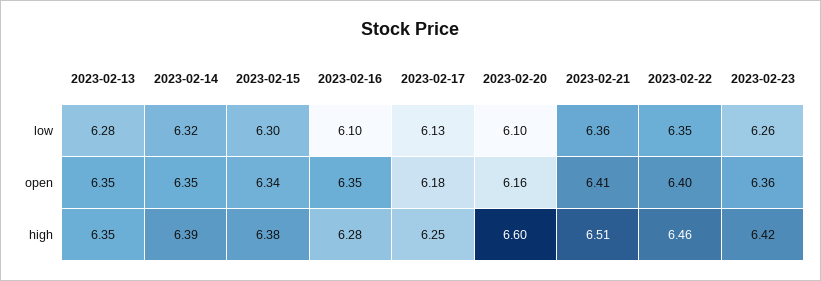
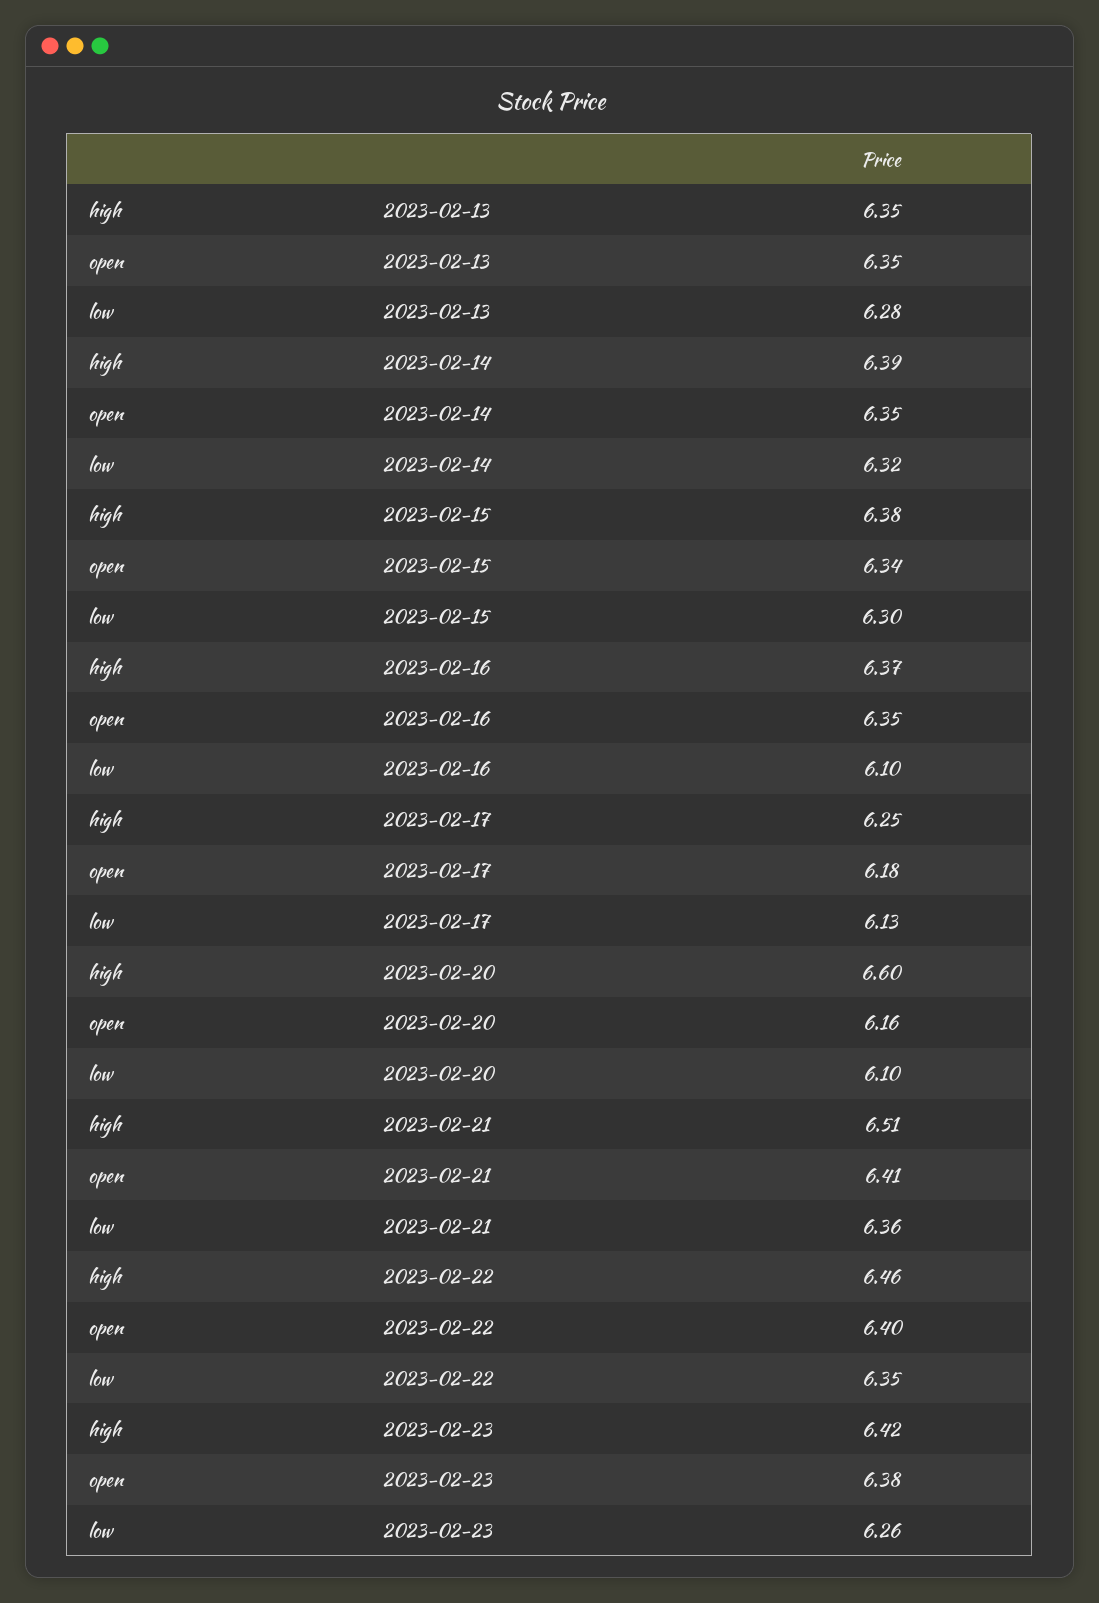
2023-02-23, open: 6.36 -> 6.38
2023-02-16, high: 6.28 -> 6.37

